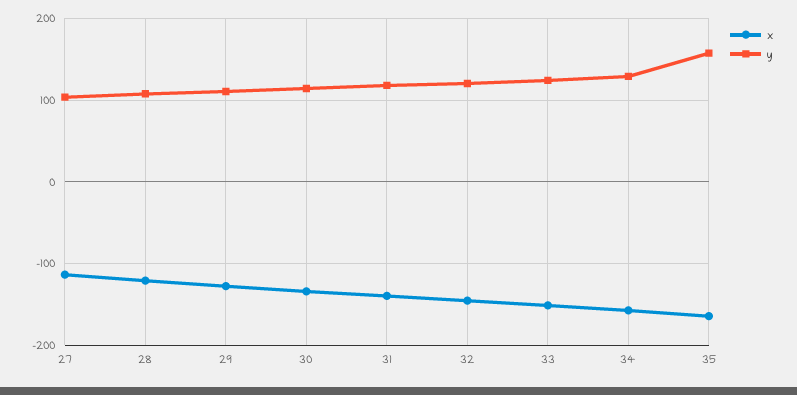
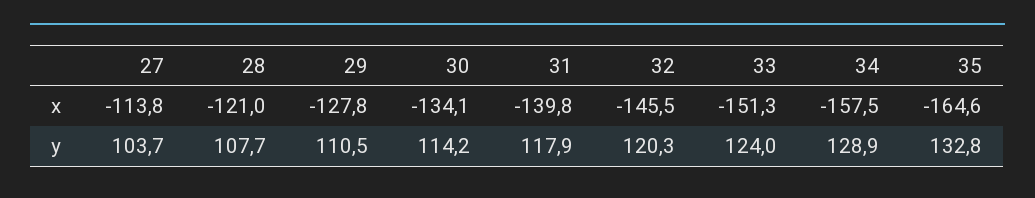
y, 35: 160 -> 132.8

